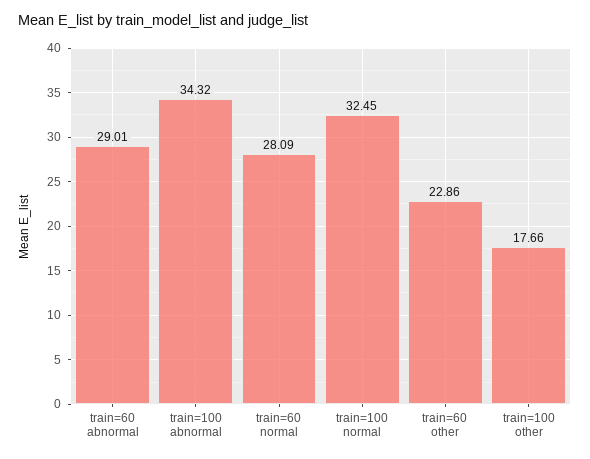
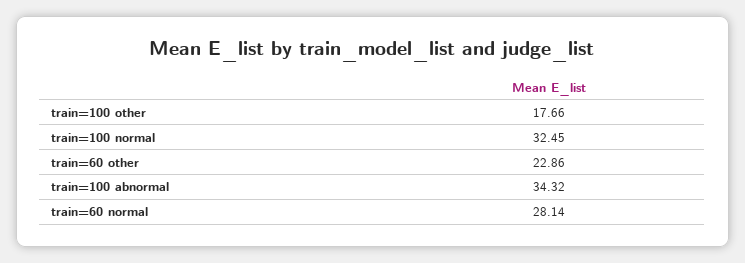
train=60 abnormal: 29.01 -> none
train=60 normal: 28.09 -> 28.14

